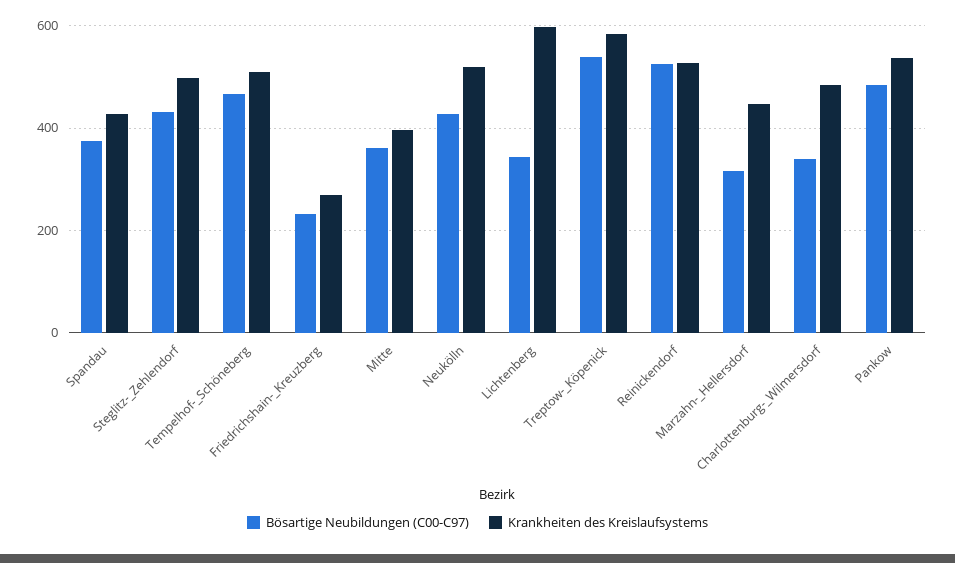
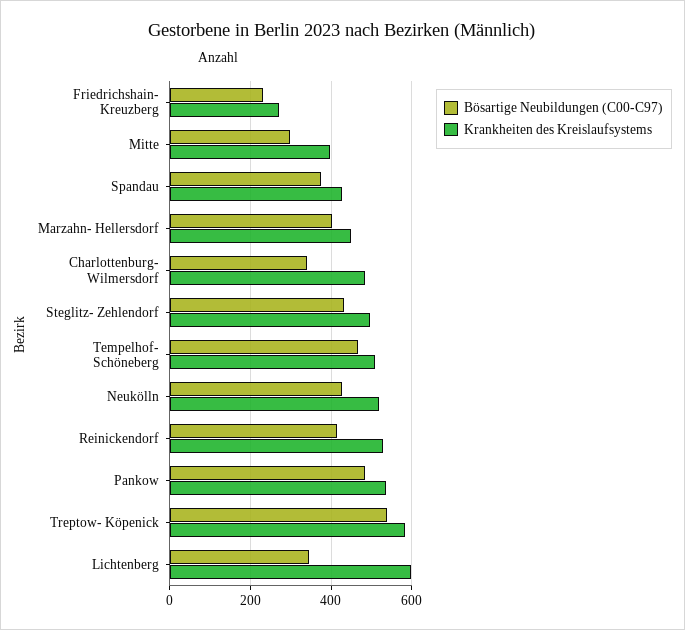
Bösartige Neubildungen (C00-C97), Mitte: 360 -> 300
Bösartige Neubildungen (C00-C97), Reinickendorf: 520 -> 420
Bösartige Neubildungen (C00-C97), Marzahn-_Hellersdorf: 320 -> 400

